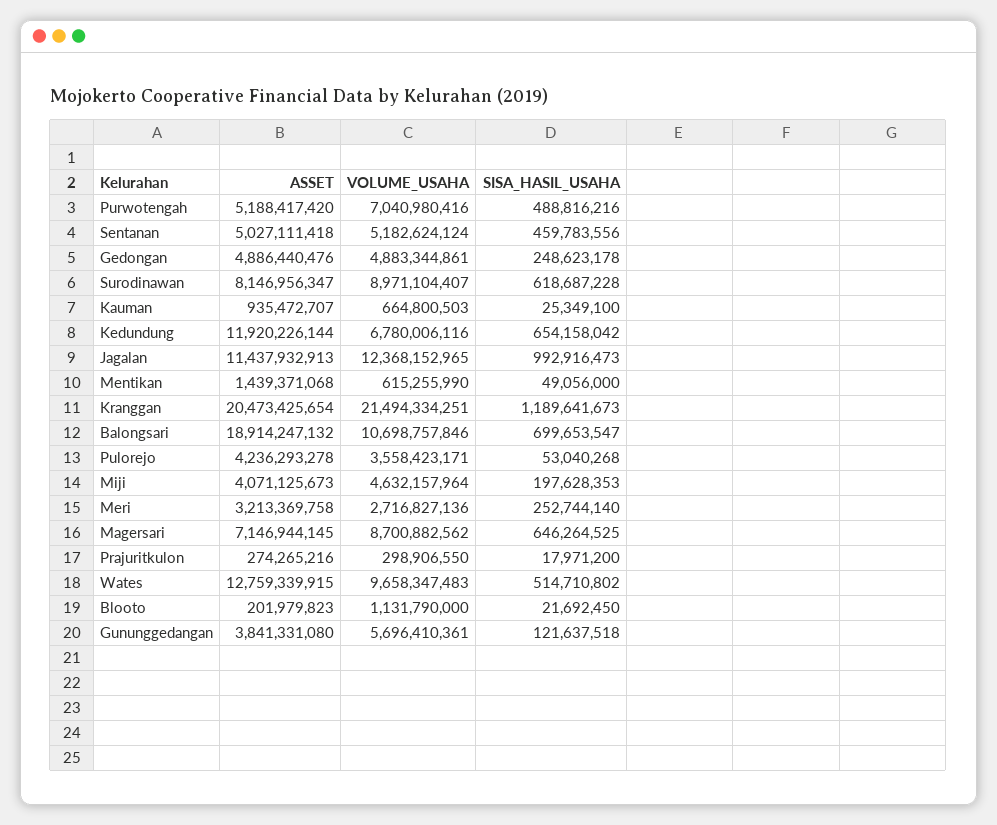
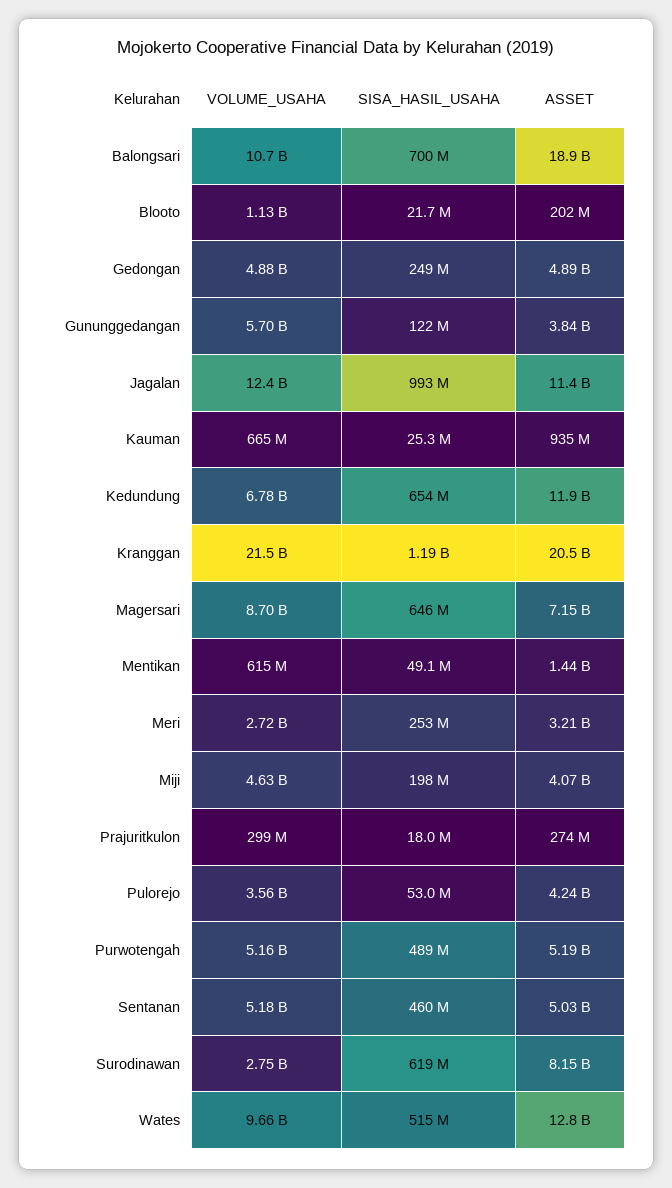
VOLUME_USAHA, Purwotengah: 7040980416 -> 5160000000
VOLUME_USAHA, Surodinawan: 8971104407 -> 2750000000

